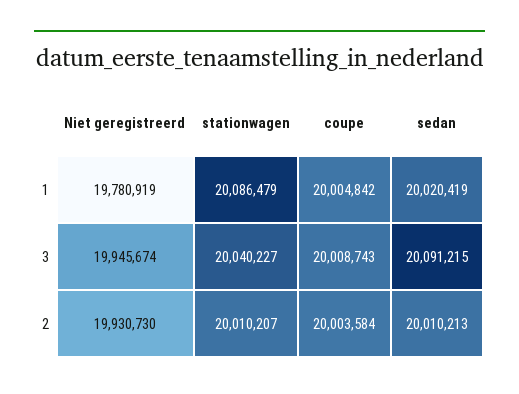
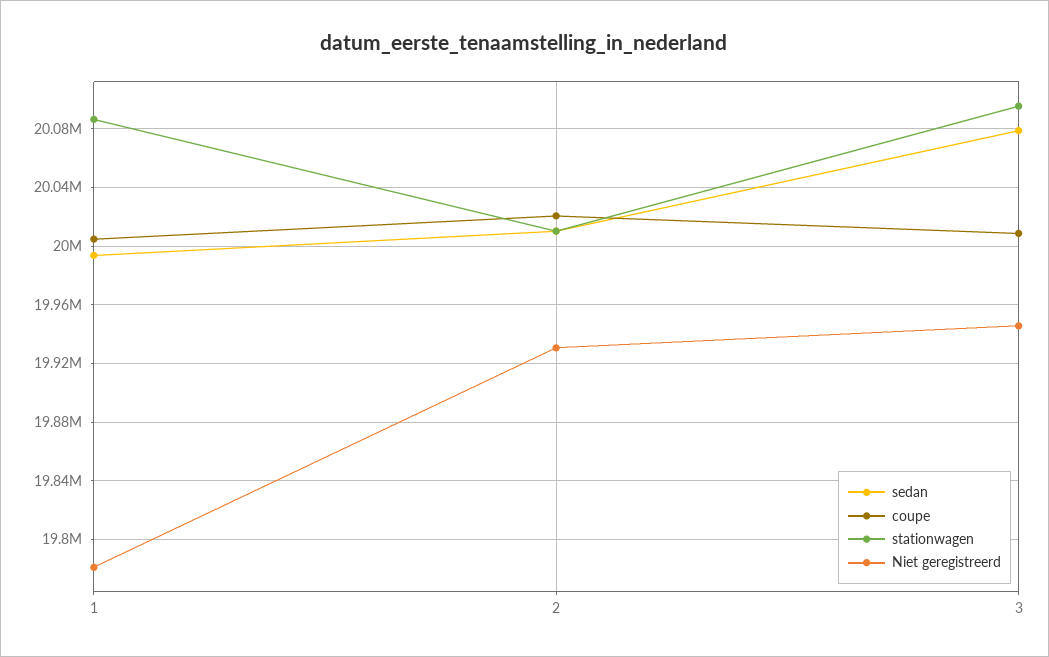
sedan, 1: 20020419 -> 19995000
stationwagen, 3: 20040227 -> 20095000
sedan, 3: 20091215 -> 20080000
coupe, 2: 20003584 -> 20020000

